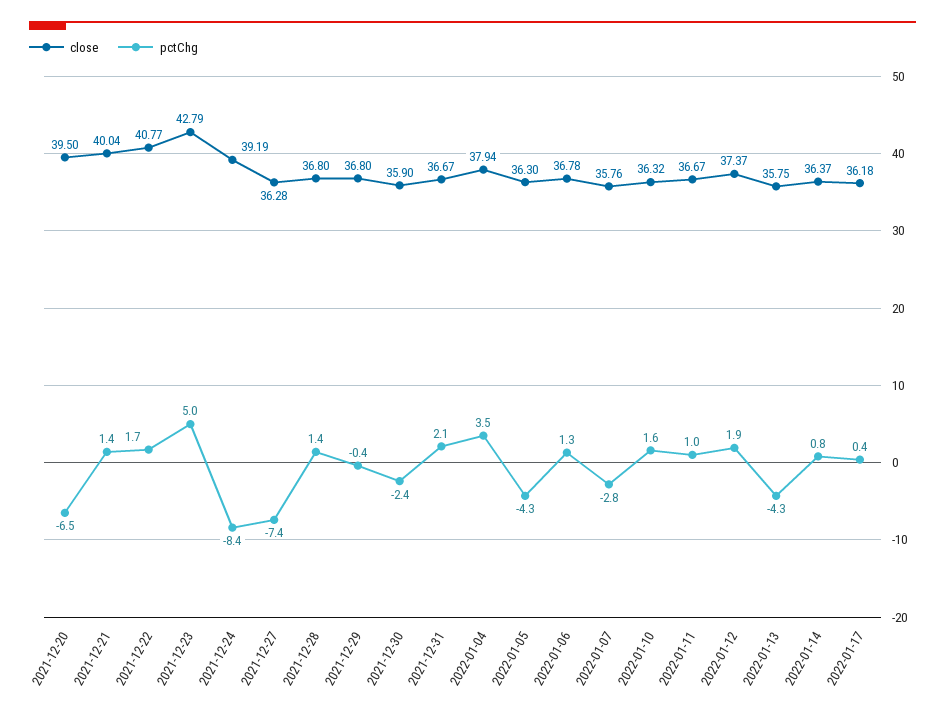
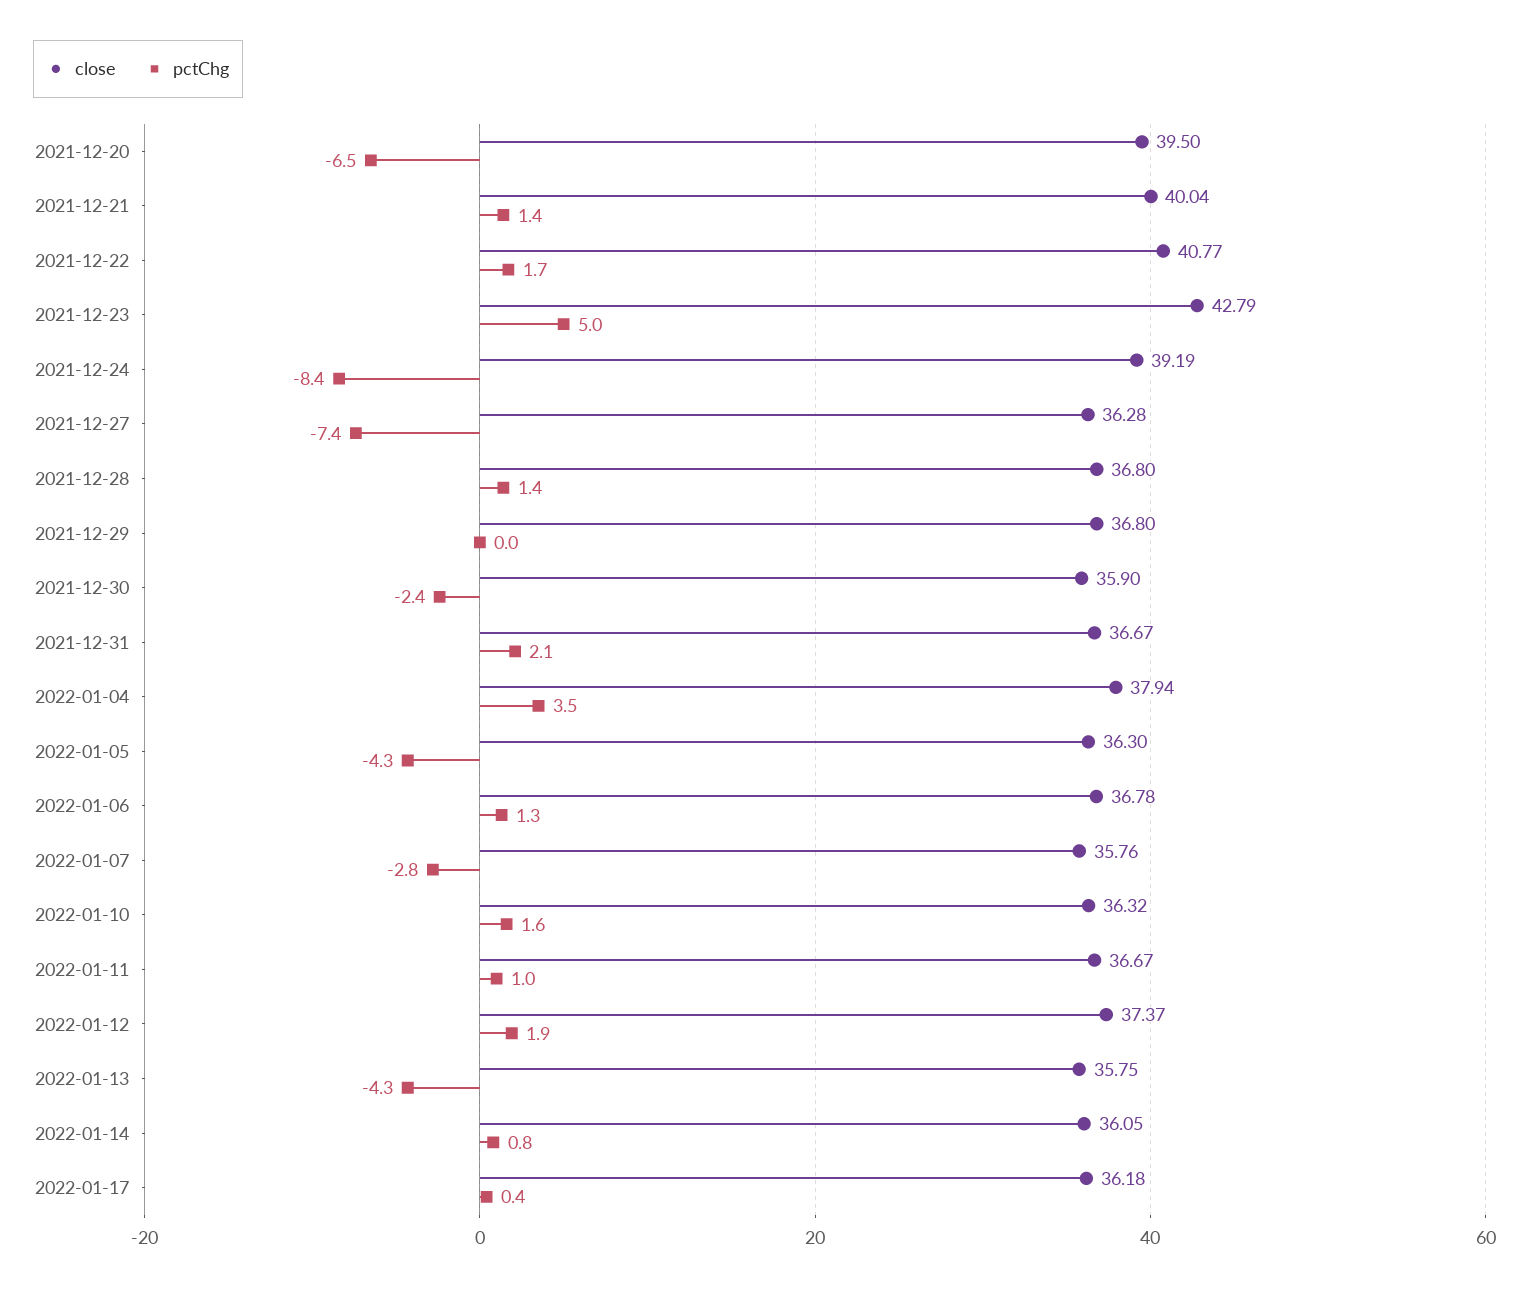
pctChg, 2021-12-29: -0.4 -> 0
close, 2022-01-14: 36.37 -> 36.05

